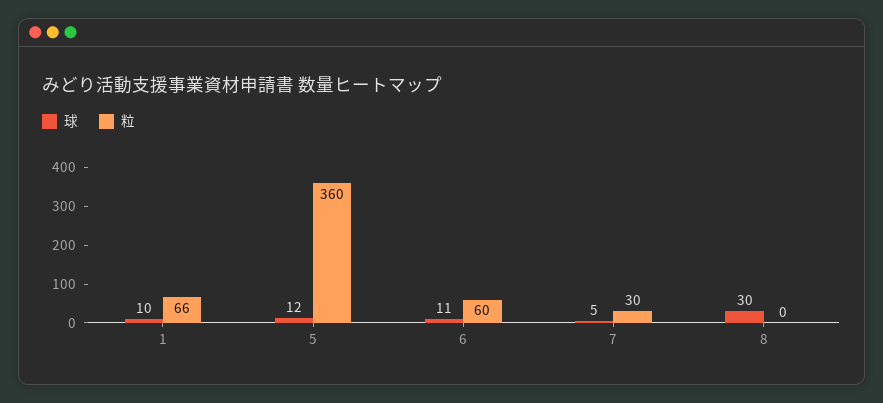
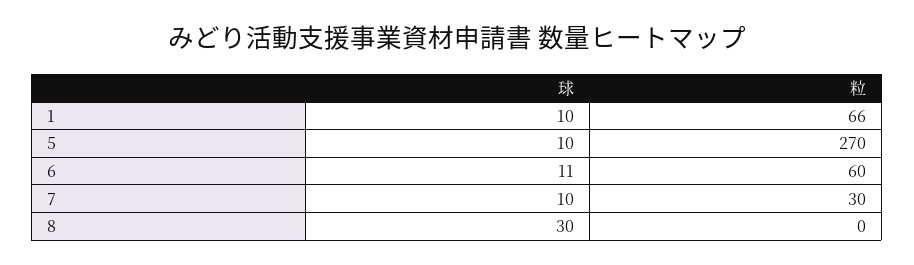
球, 5: 12 -> 10
粒, 5: 360 -> 270
球, 7: 5 -> 10

